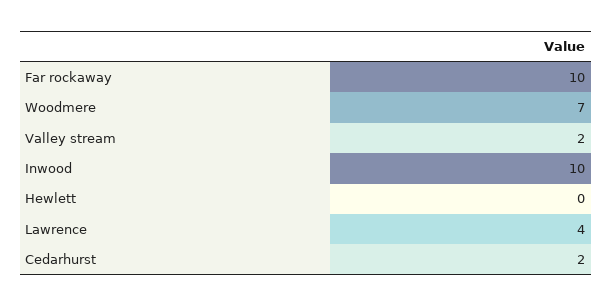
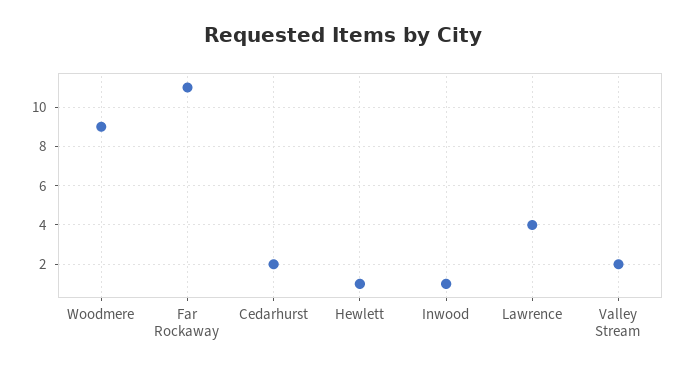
Far rockaway: 10 -> 11
Woodmere: 7 -> 9
Inwood: 10 -> 1
Hewlett: 0 -> 1

